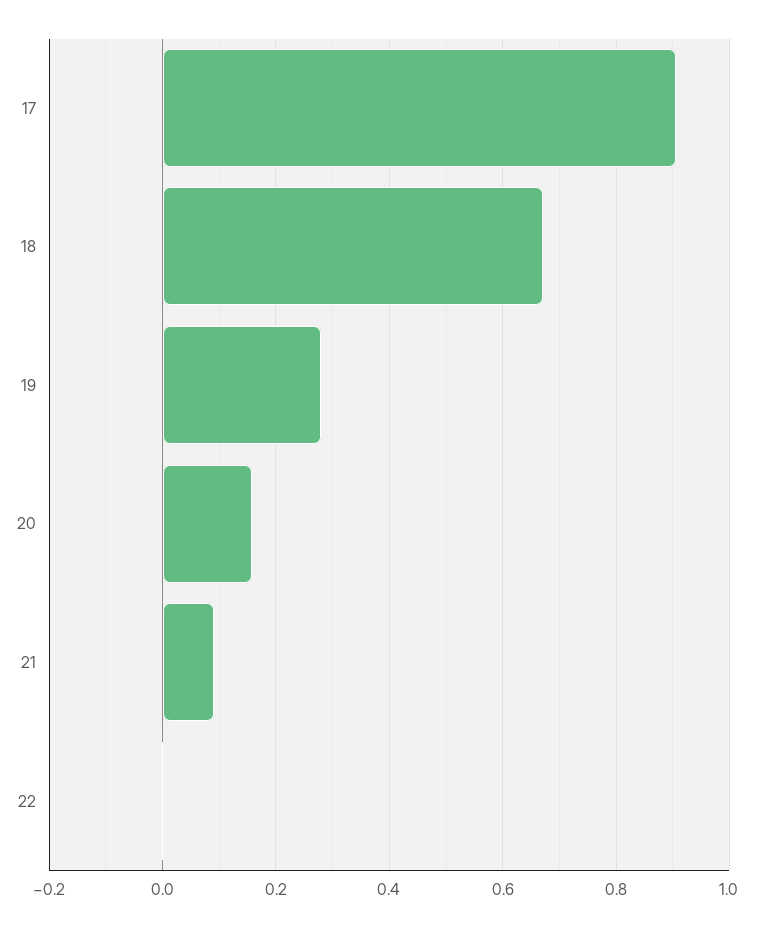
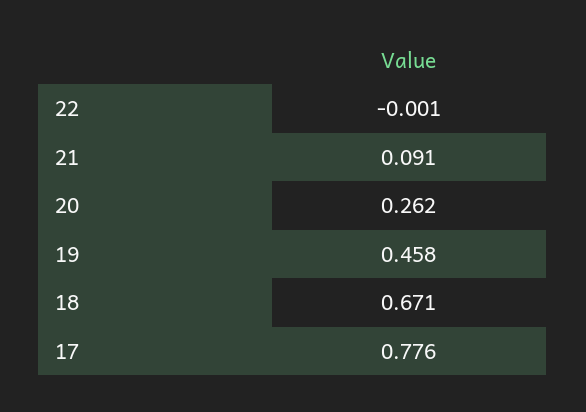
17: 0.9 -> 0.776
19: 0.28 -> 0.458
20: 0.16 -> 0.262

